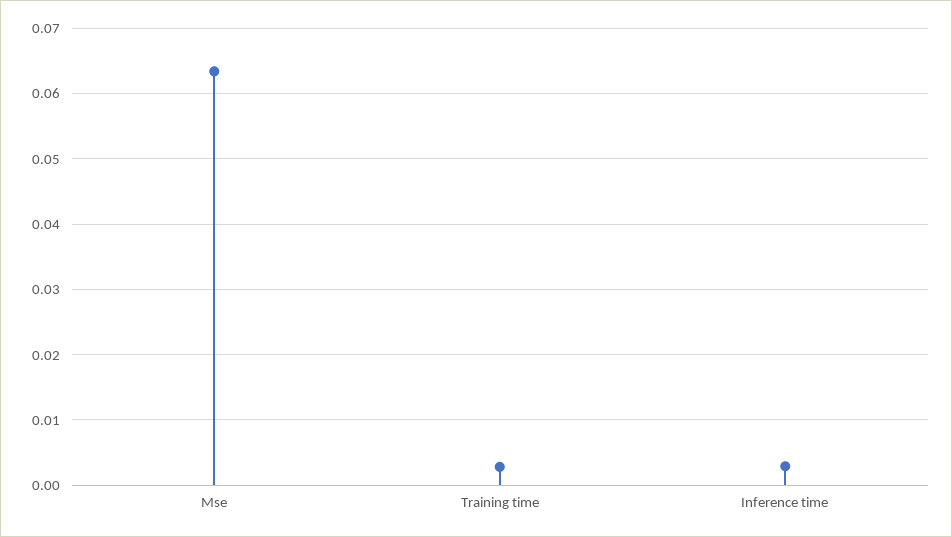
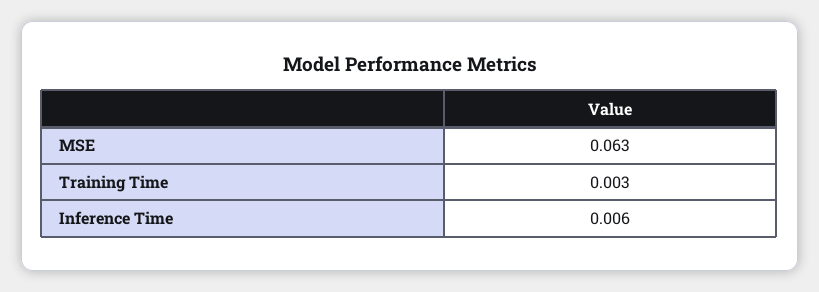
Inference time: 0.003 -> 0.006

